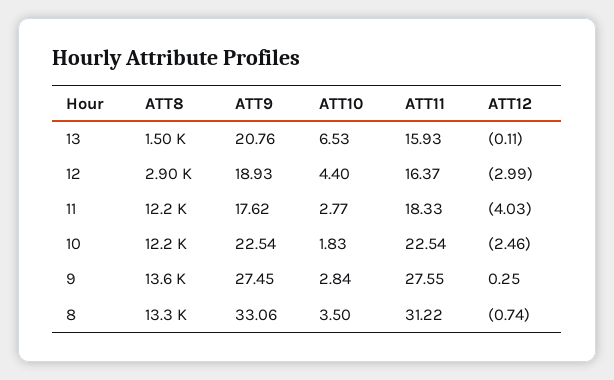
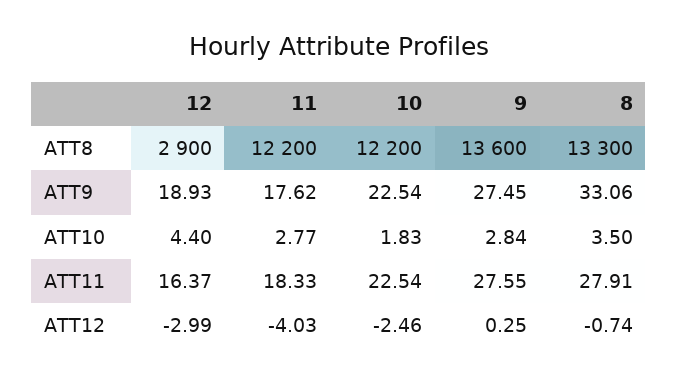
ATT8, 13: 1500 -> none
ATT9, 13: 20.76 -> none
ATT10, 13: 6.53 -> none
ATT11, 13: 15.93 -> none
ATT12, 13: -0.11 -> none
ATT11, 8: 31.22 -> 27.91

